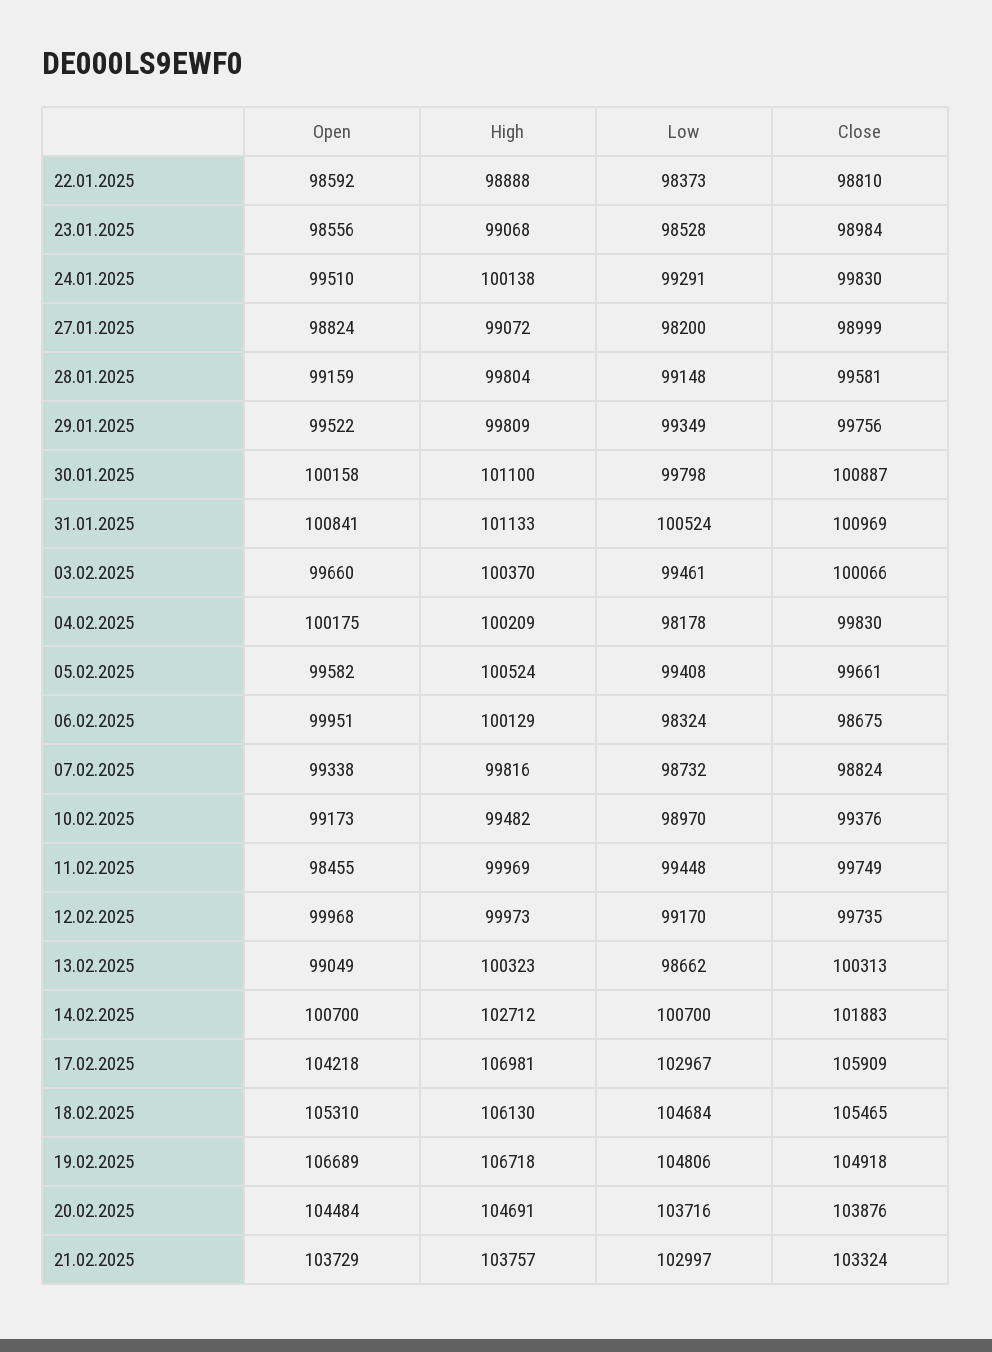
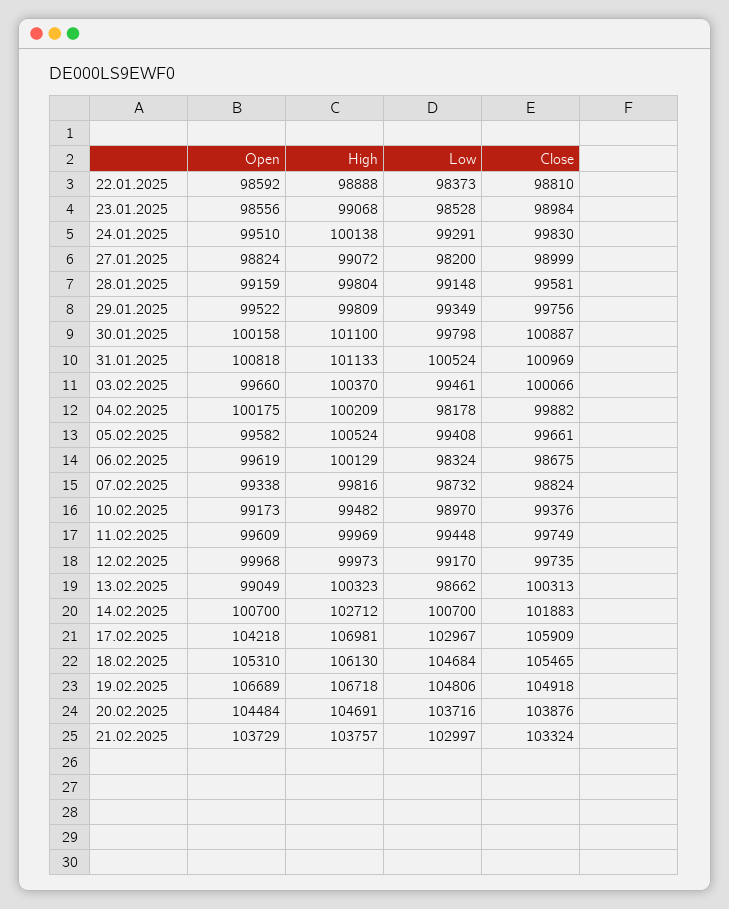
Open, 31.01.2025: 100841 -> 100818
Close, 04.02.2025: 99830 -> 99882
Open, 06.02.2025: 99951 -> 99619
Open, 11.02.2025: 98455 -> 99609

